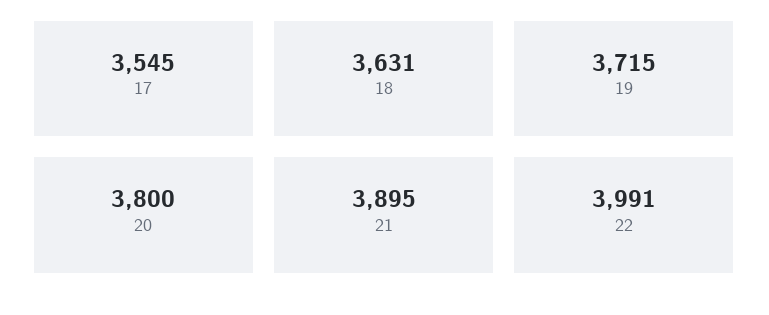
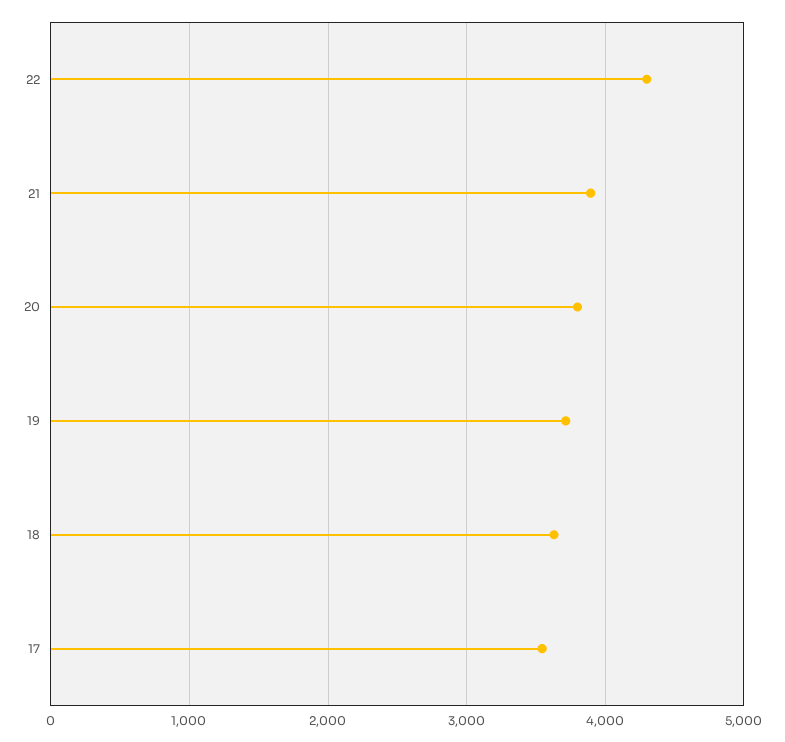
22: 3991 -> 4300

